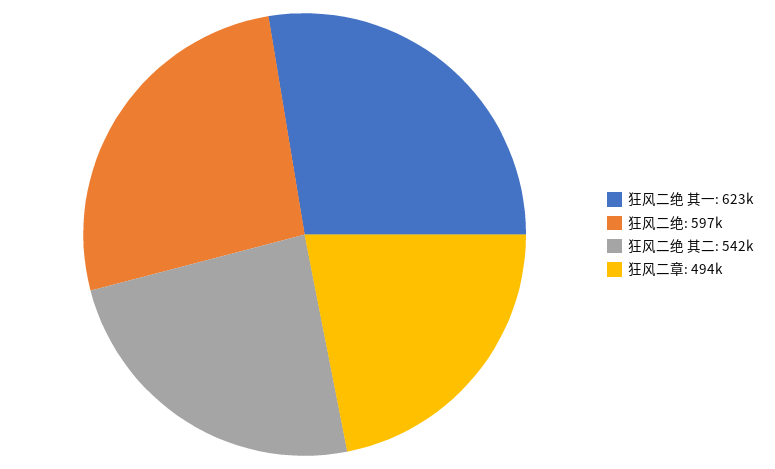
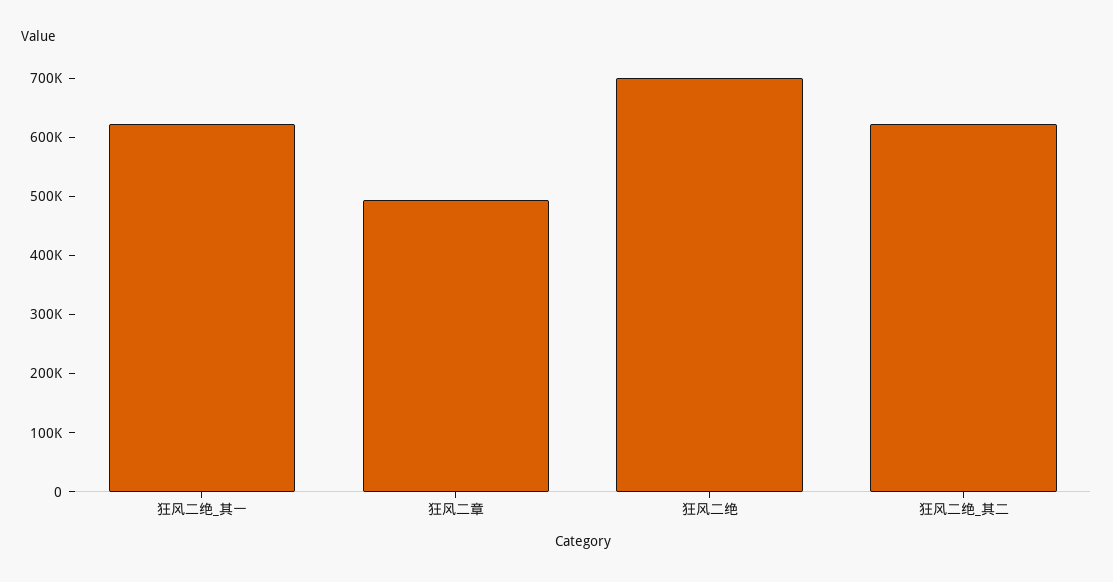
狂风二绝: 597000 -> 700000
狂风二绝 其二: 542000 -> 620000

